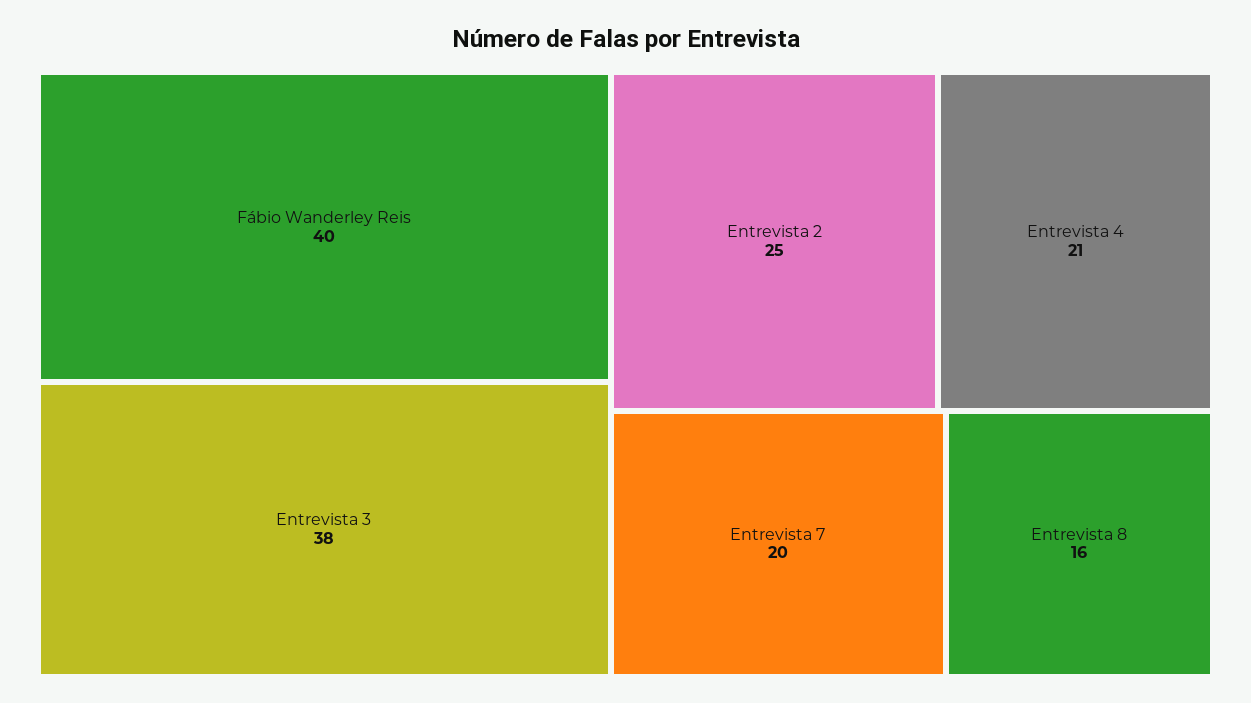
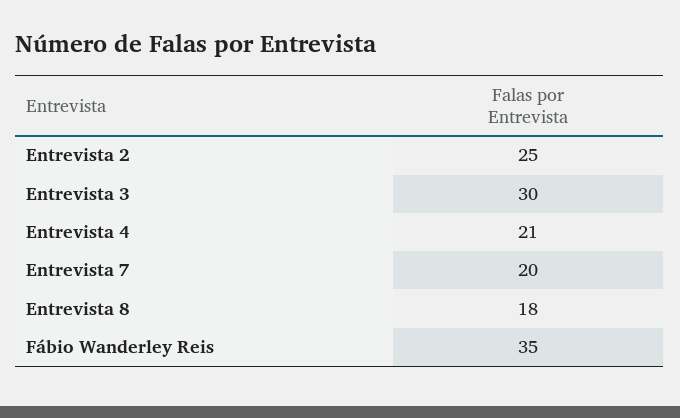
Fábio Wanderley Reis: 40 -> 35
Entrevista 3: 38 -> 30
Entrevista 8: 16 -> 18

